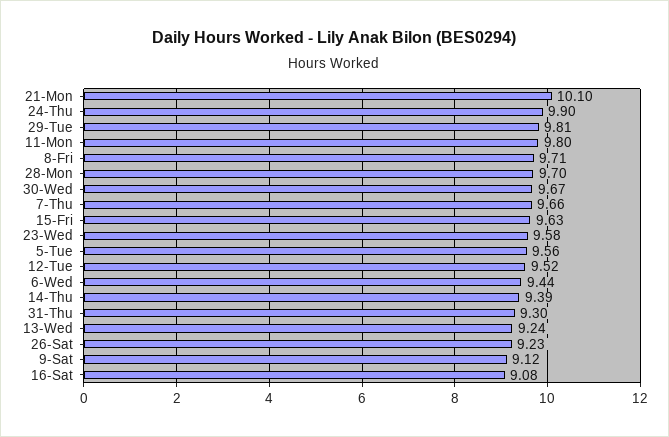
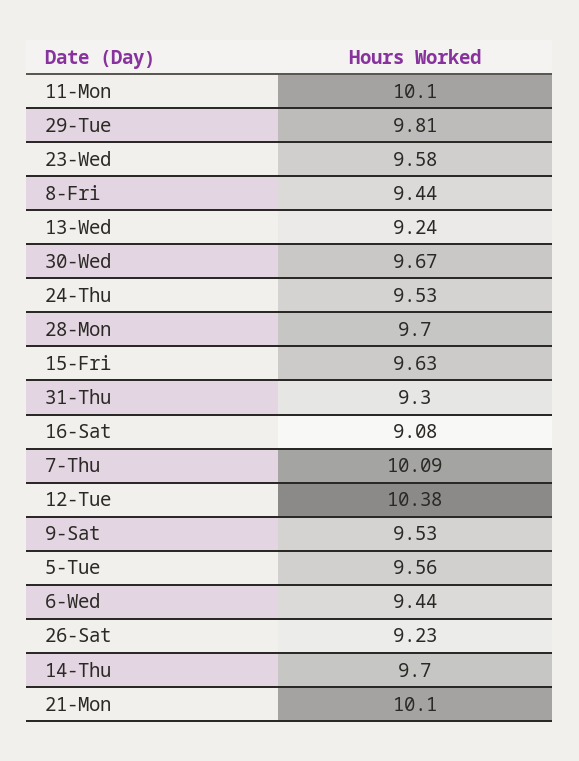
24-Thu: 9.9 -> 9.53
11-Mon: 9.8 -> 10.1
8-Fri: 9.71 -> 9.44
7-Thu: 9.66 -> 10.09
12-Tue: 9.52 -> 10.38
14-Thu: 9.39 -> 9.7
9-Sat: 9.12 -> 9.53

